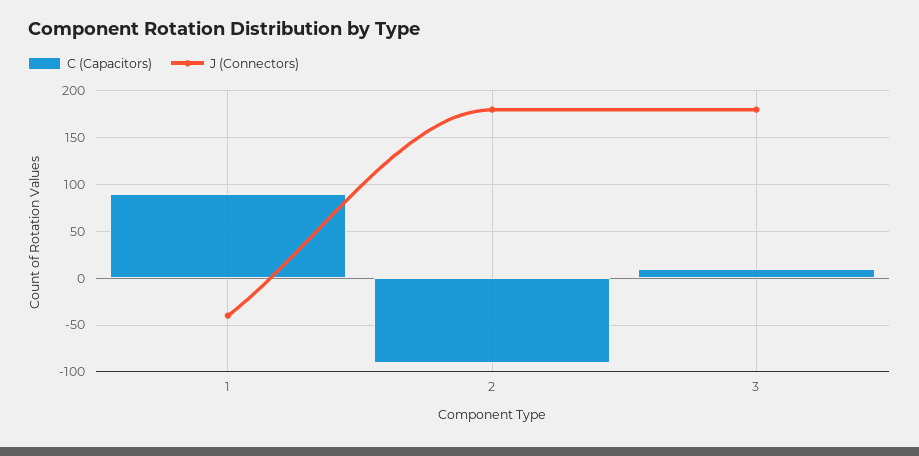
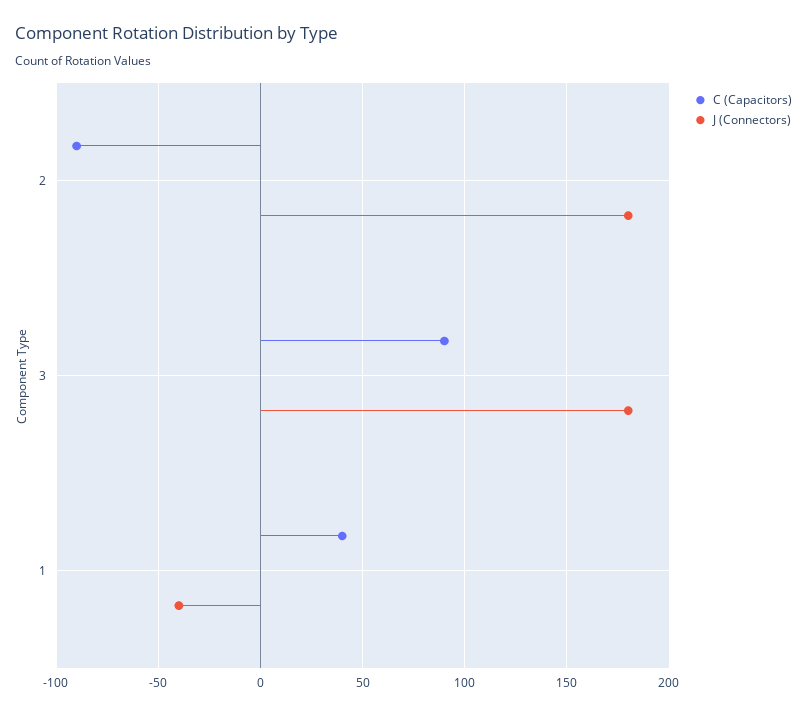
C (Capacitors), 1: 90 -> 40
C (Capacitors), 3: 10 -> 90

